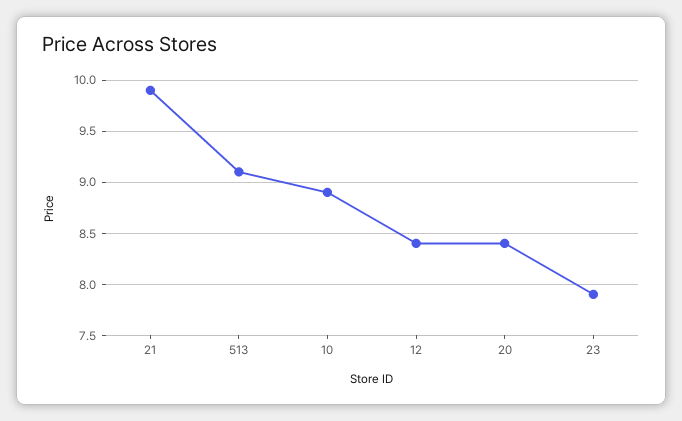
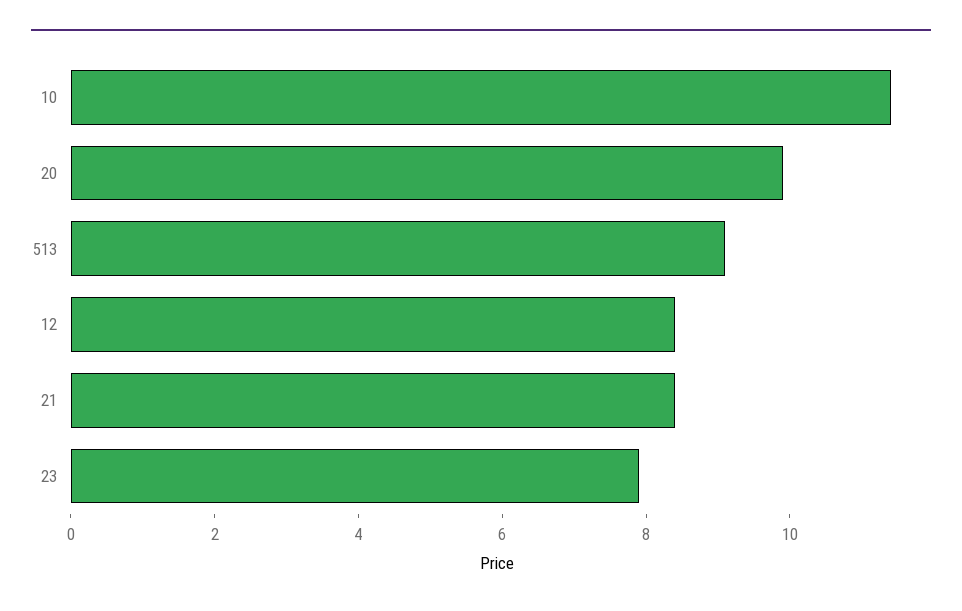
21: 9.9 -> 8.5
10: 8.9 -> 11.5
20: 8.4 -> 10

